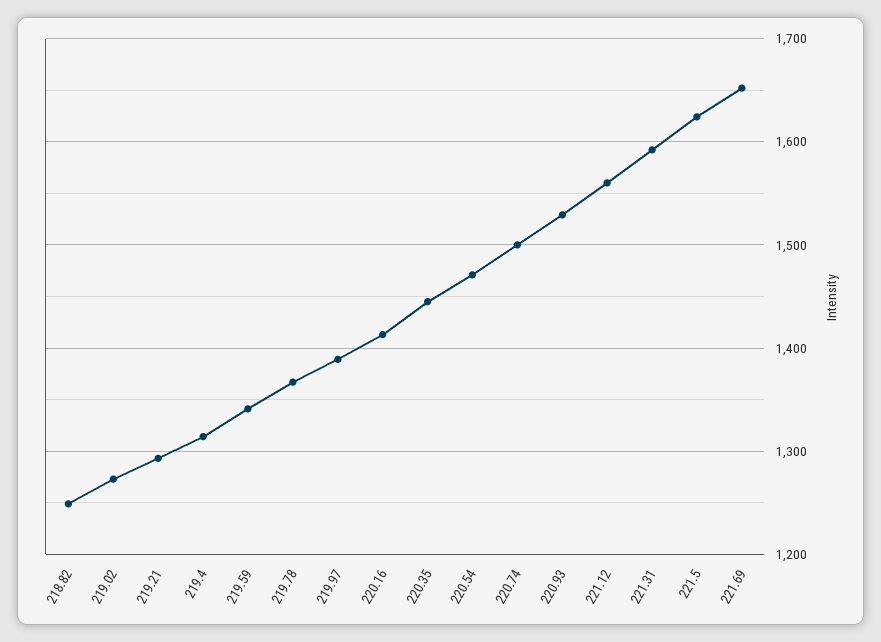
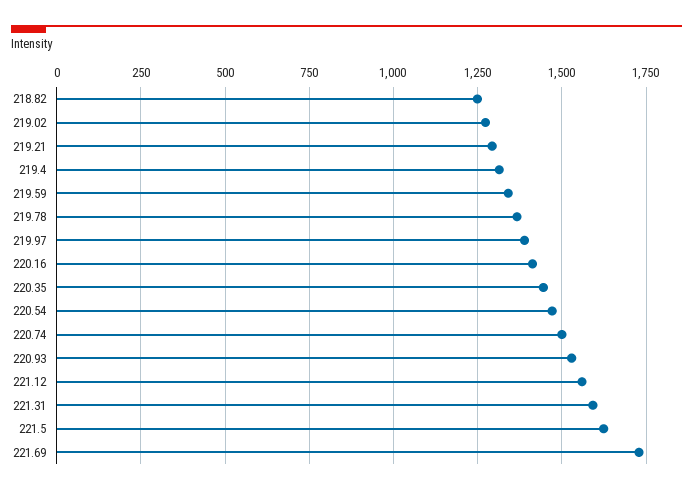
221.69: 1650 -> 1725

